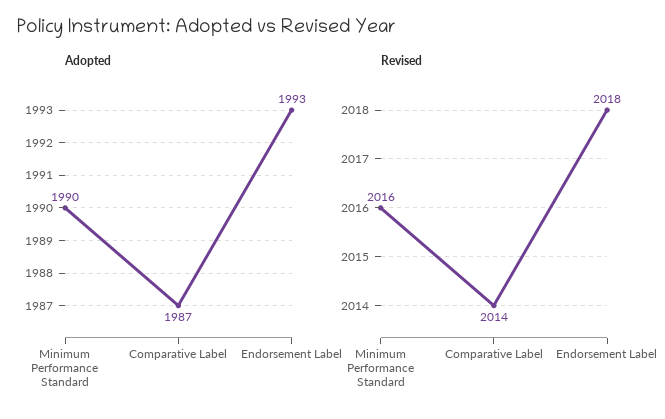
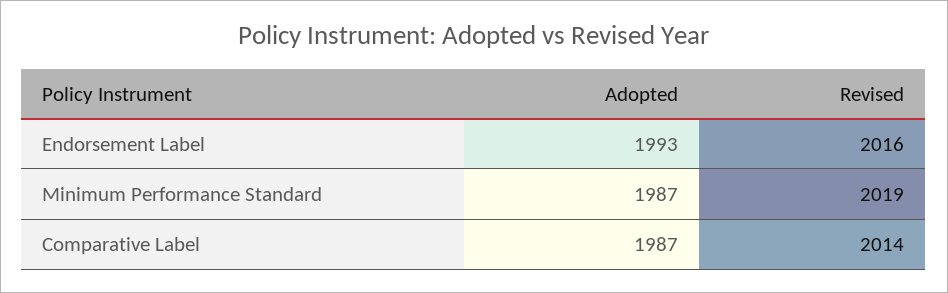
Adopted, Minimum Performance Standard: 1990 -> 1987
Revised, Minimum Performance Standard: 2016 -> 2019
Revised, Endorsement Label: 2018 -> 2016

